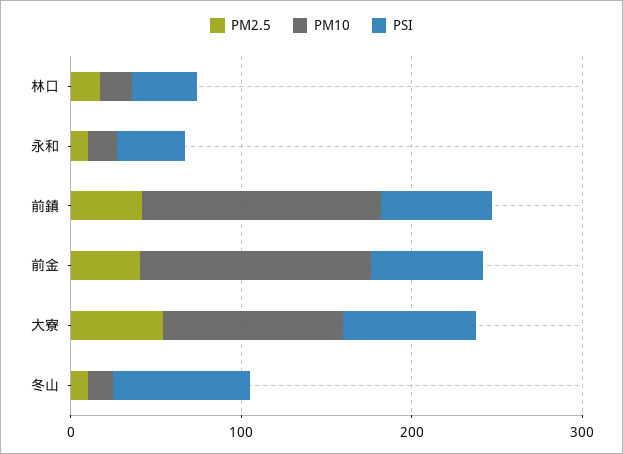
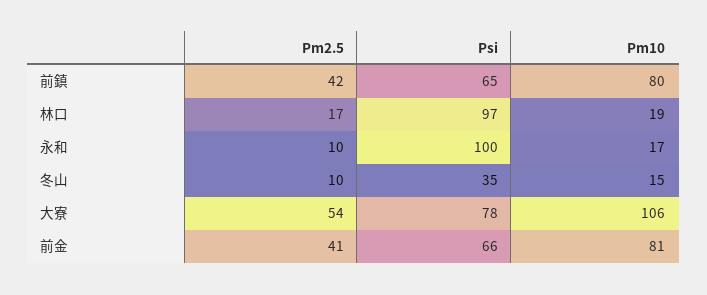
PSI, 林口: 40 -> 97
PSI, 永和: 40 -> 100
PM10, 前鎮: 140 -> 80
PM10, 前金: 140 -> 81
PSI, 冬山: 80 -> 35

